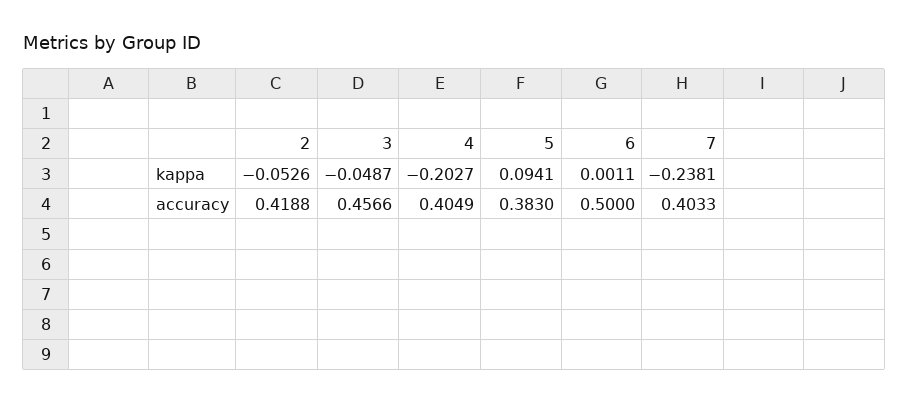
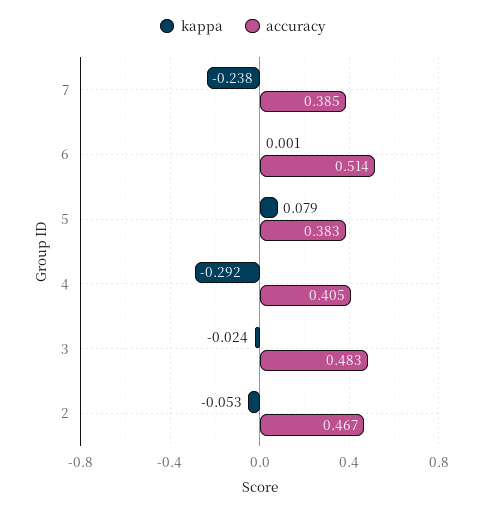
kappa, 3: -0.0487 -> -0.024
kappa, 4: -0.2027 -> -0.292
kappa, 5: 0.0941 -> 0.079
accuracy, 2: 0.4188 -> 0.467
accuracy, 3: 0.4566 -> 0.483
accuracy, 6: 0.5 -> 0.514
accuracy, 7: 0.4033 -> 0.385

